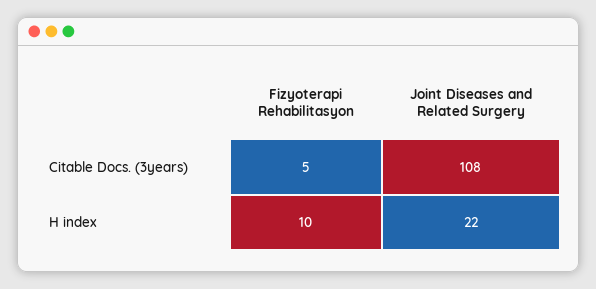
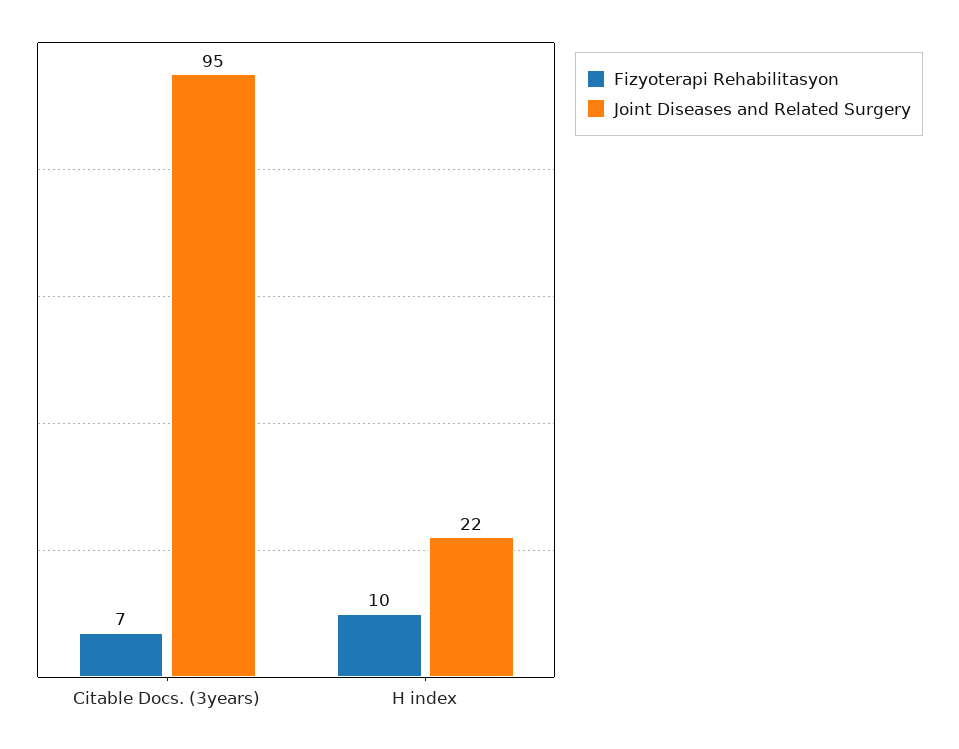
Fizyoterapi Rehabilitasyon, Citable Docs. (3years): 5 -> 7
Joint Diseases and Related Surgery, Citable Docs. (3years): 108 -> 95

